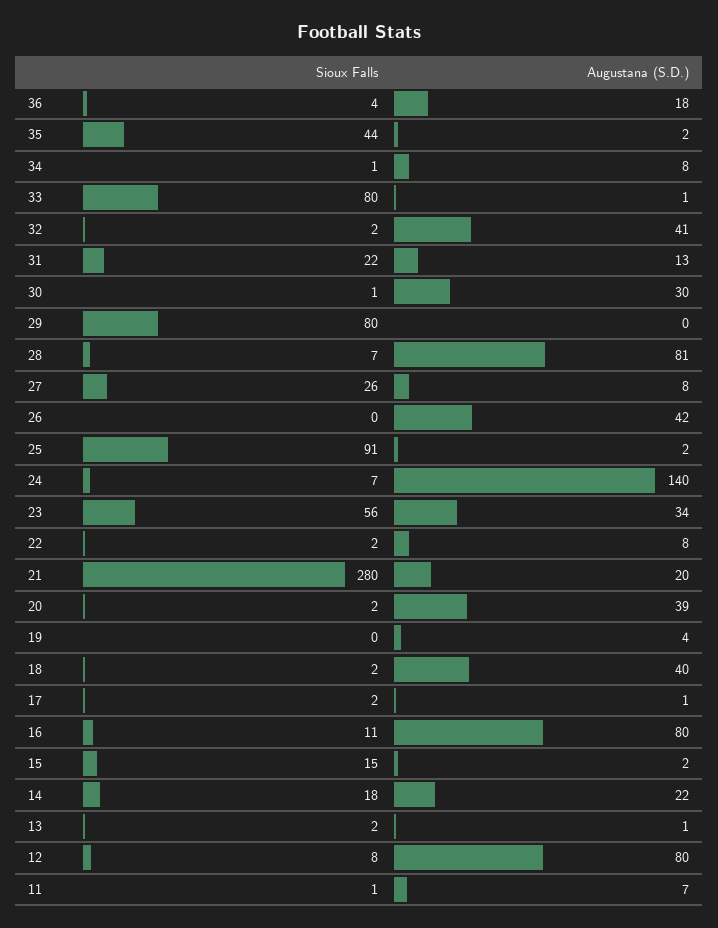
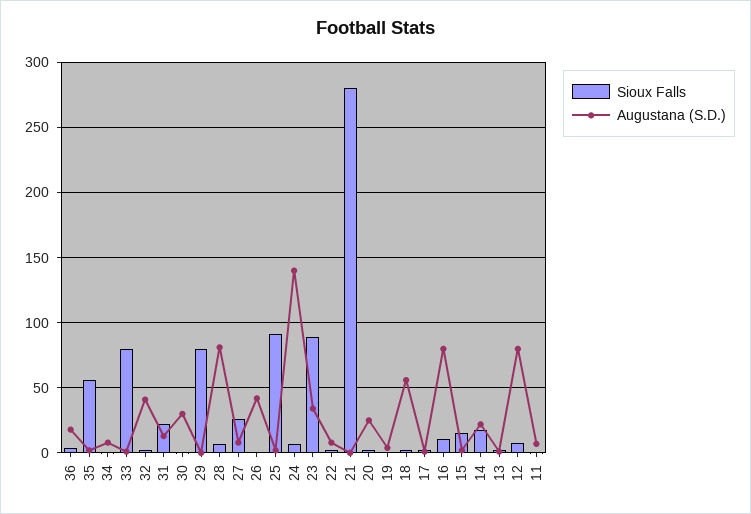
Sioux Falls, 35: 44 -> 55
Sioux Falls, 23: 56 -> 90
Augustana (S.D.), 21: 20 -> 0
Augustana (S.D.), 20: 39 -> 25
Augustana (S.D.), 18: 40 -> 55

